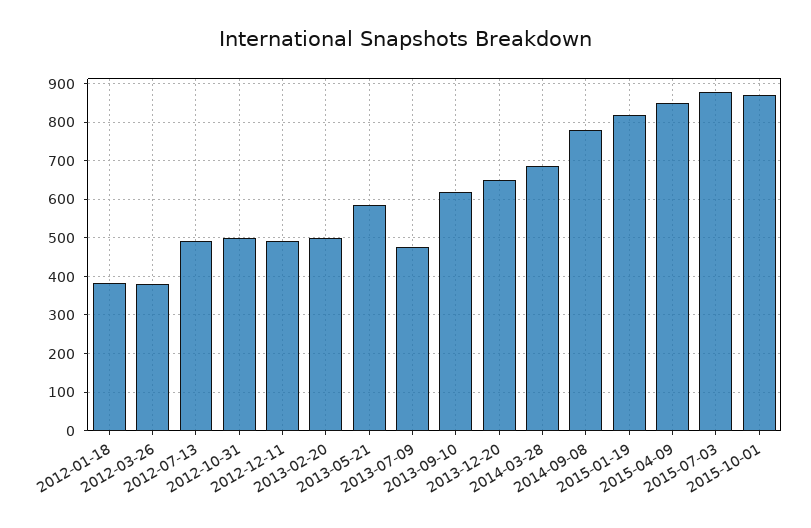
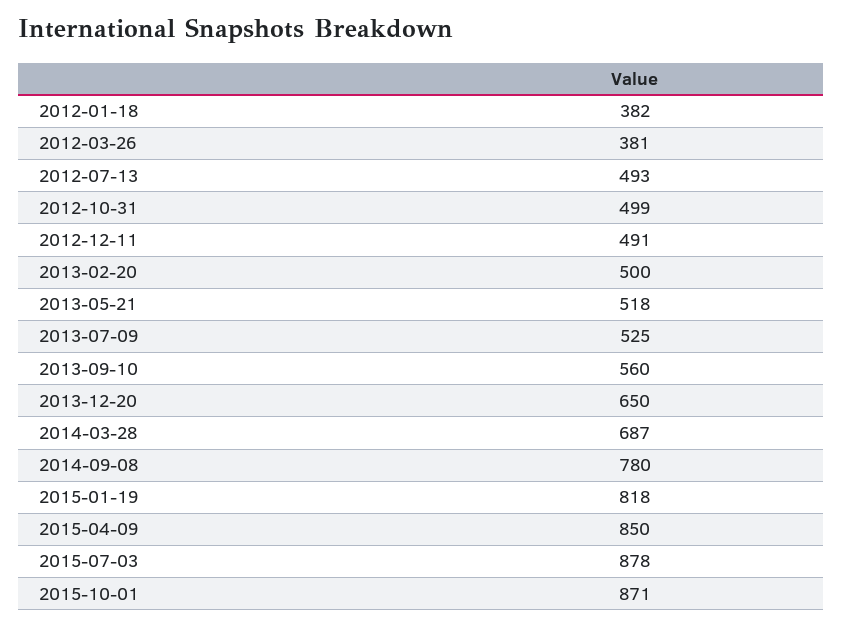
2013-05-21: 580 -> 518
2013-07-09: 480 -> 525
2013-09-10: 620 -> 560

